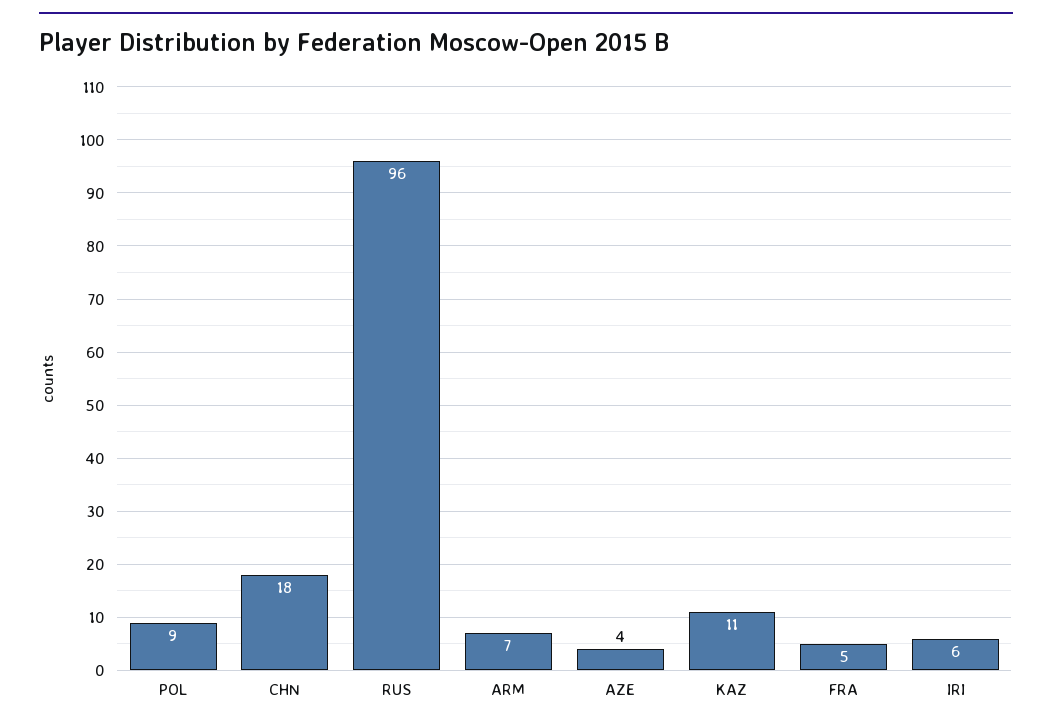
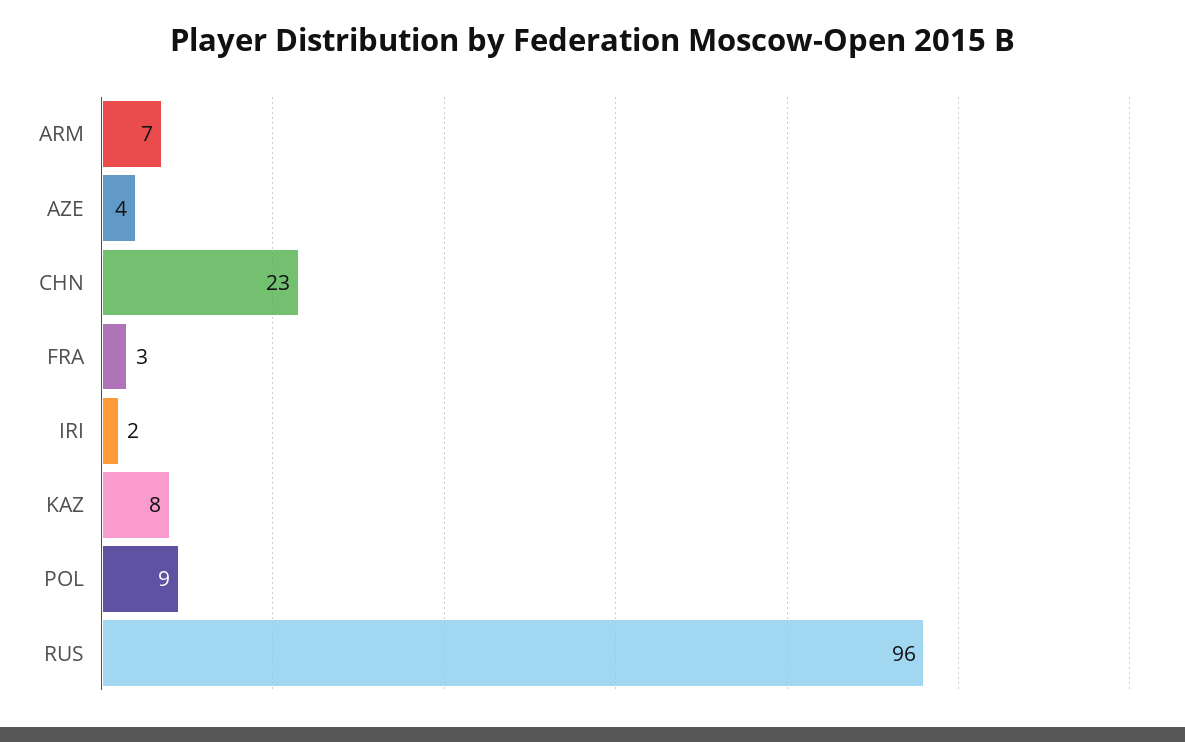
CHN: 18 -> 23
KAZ: 11 -> 8
FRA: 5 -> 3
IRI: 6 -> 2

